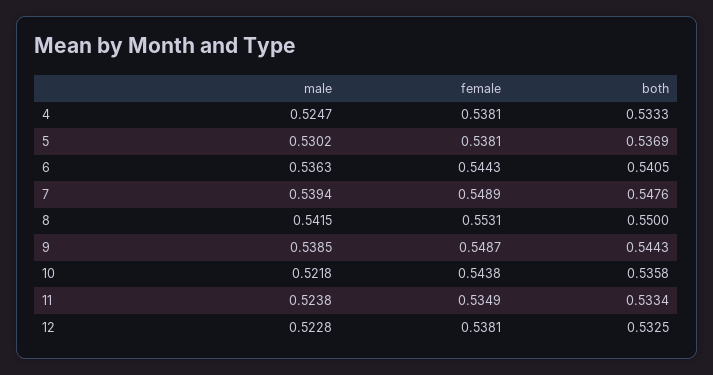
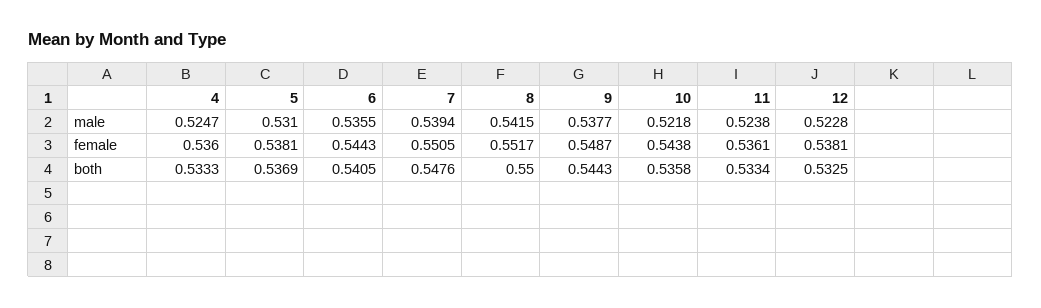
female, 4: 0.5381 -> 0.536
male, 5: 0.5302 -> 0.531
male, 6: 0.5363 -> 0.5355
female, 7: 0.5489 -> 0.5505
female, 8: 0.5531 -> 0.5517
male, 9: 0.5385 -> 0.5377
female, 11: 0.5349 -> 0.5361

